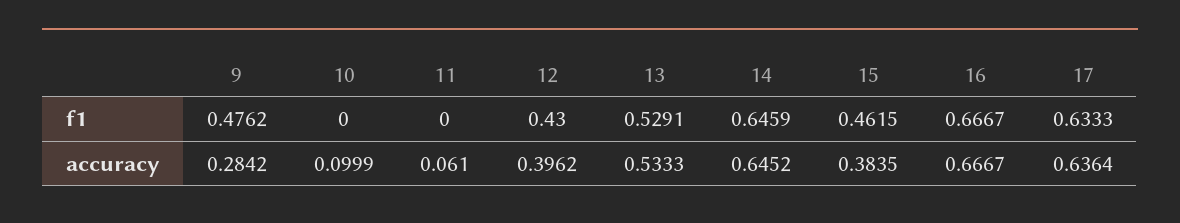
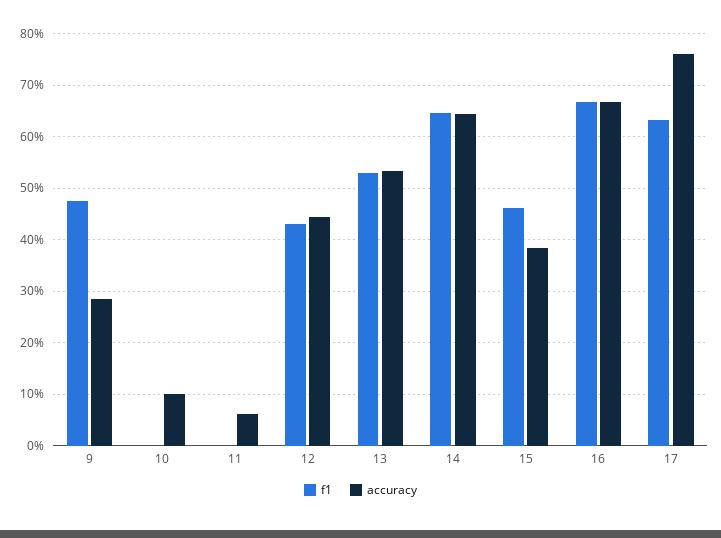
accuracy, 12: 0.3962 -> 0.44
accuracy, 17: 0.6364 -> 0.76

